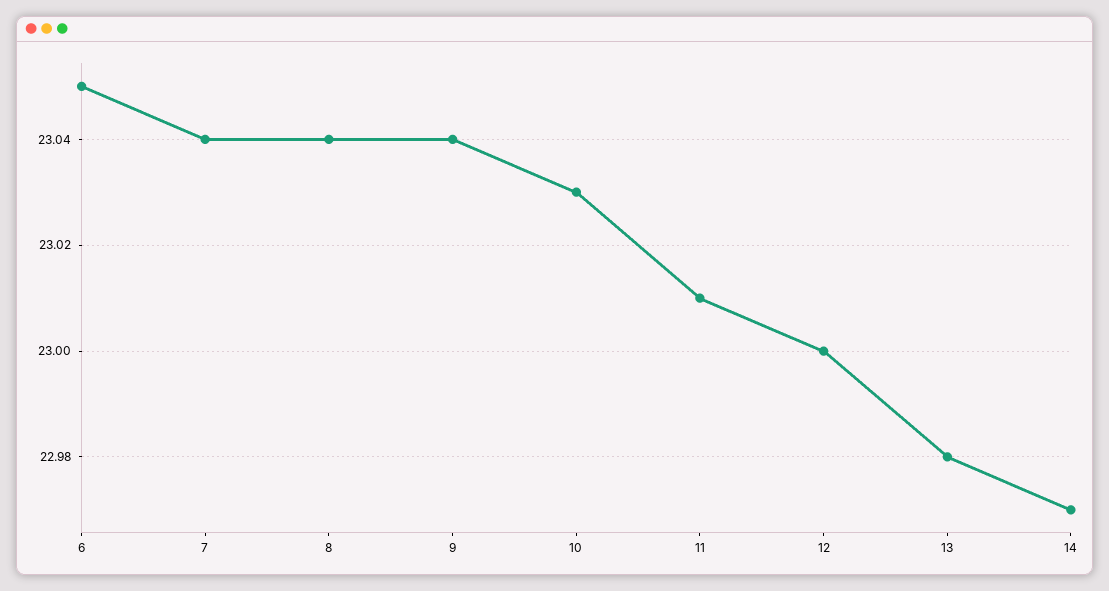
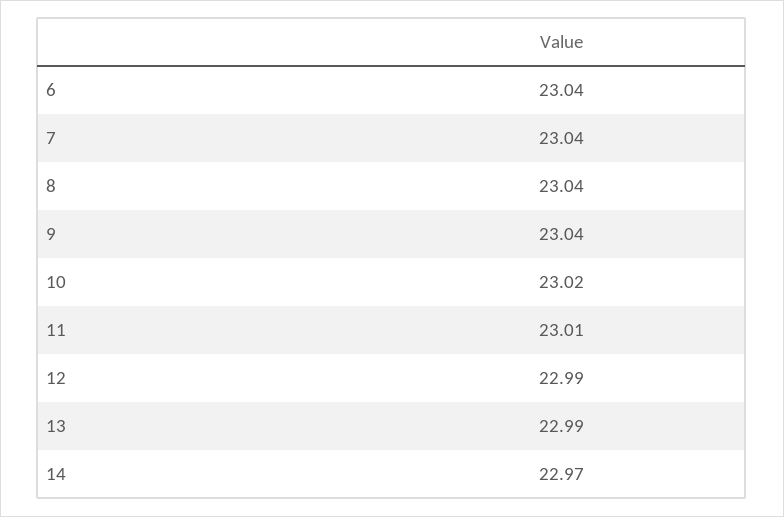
6: 23.05 -> 23.04
10: 23.03 -> 23.02
12: 23 -> 22.99
13: 22.98 -> 22.99

